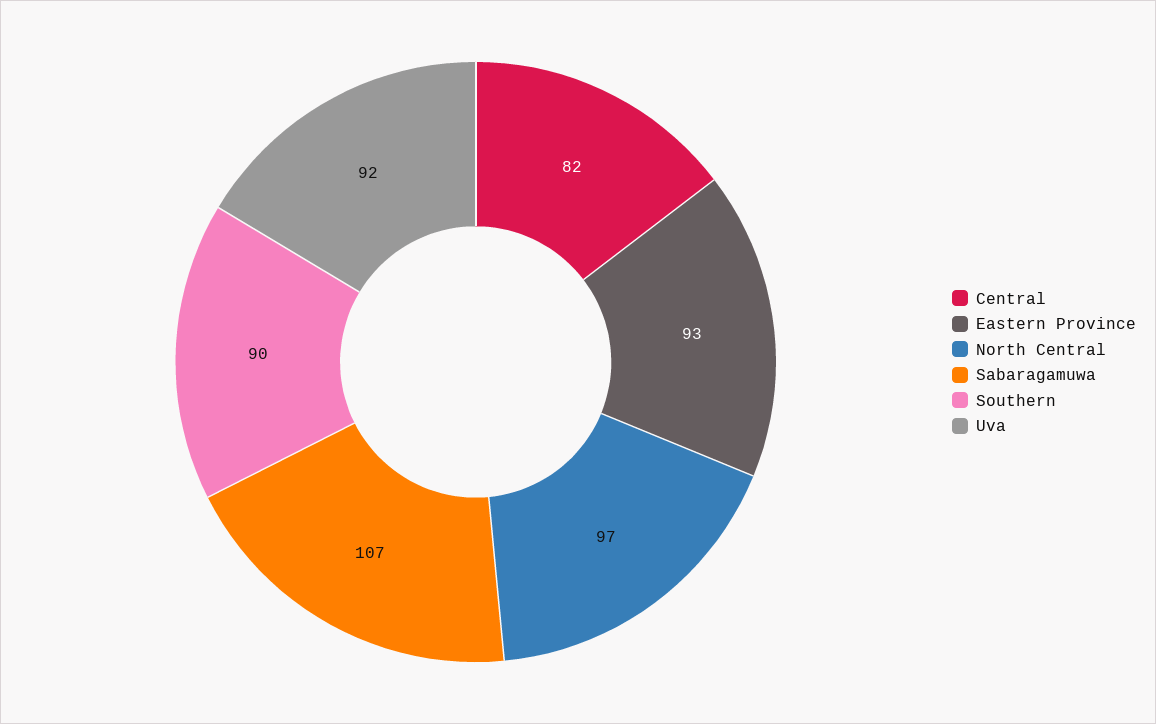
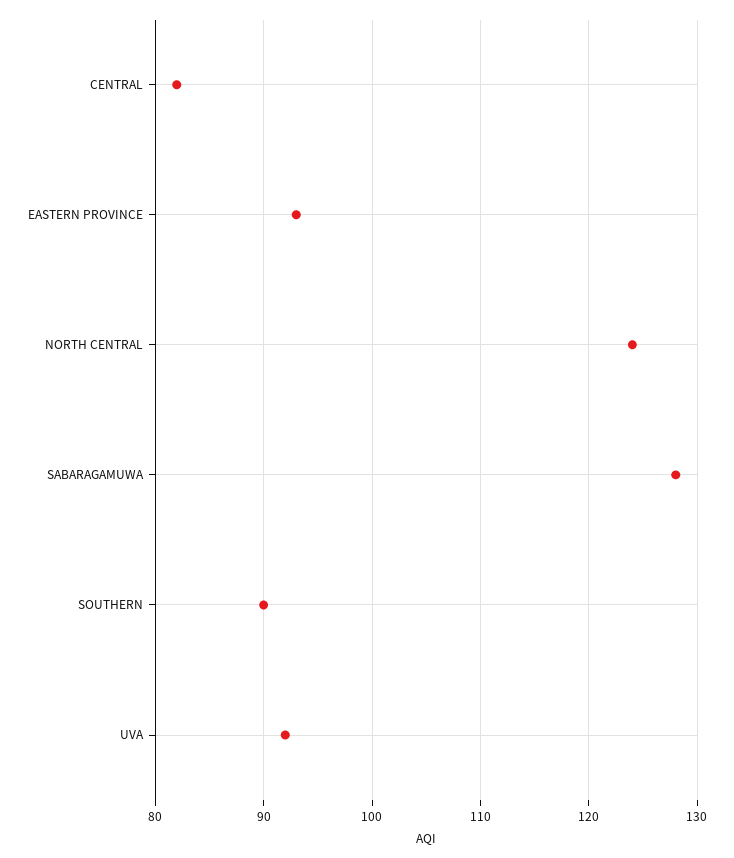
North Central: 97 -> 124
Sabaragamuwa: 107 -> 128

